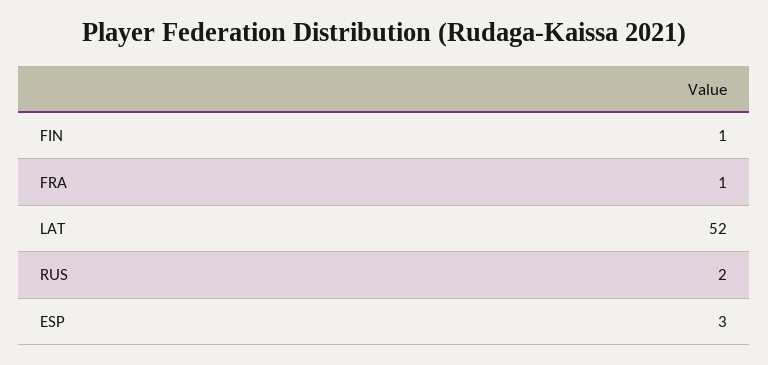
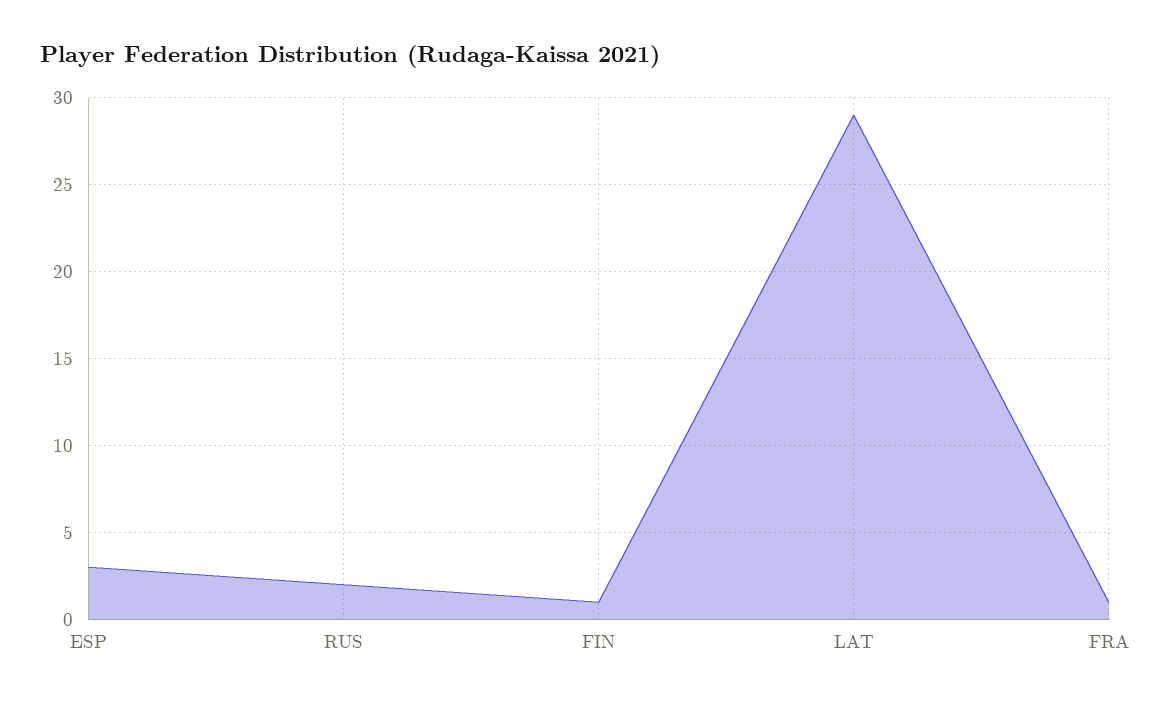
LAT: 52 -> 29

